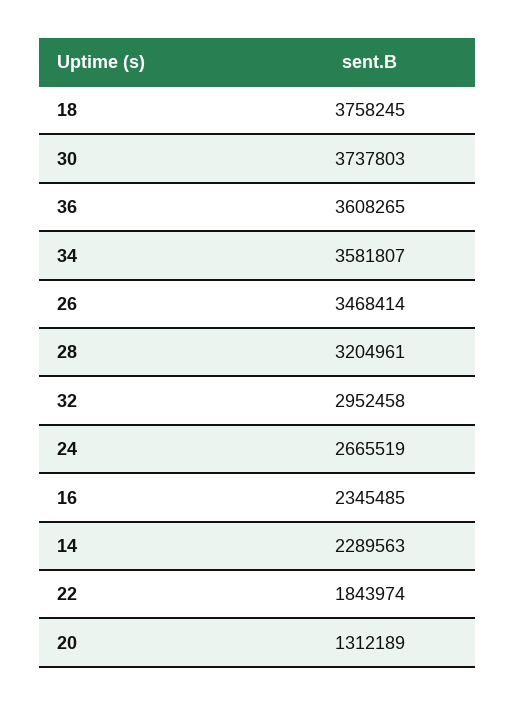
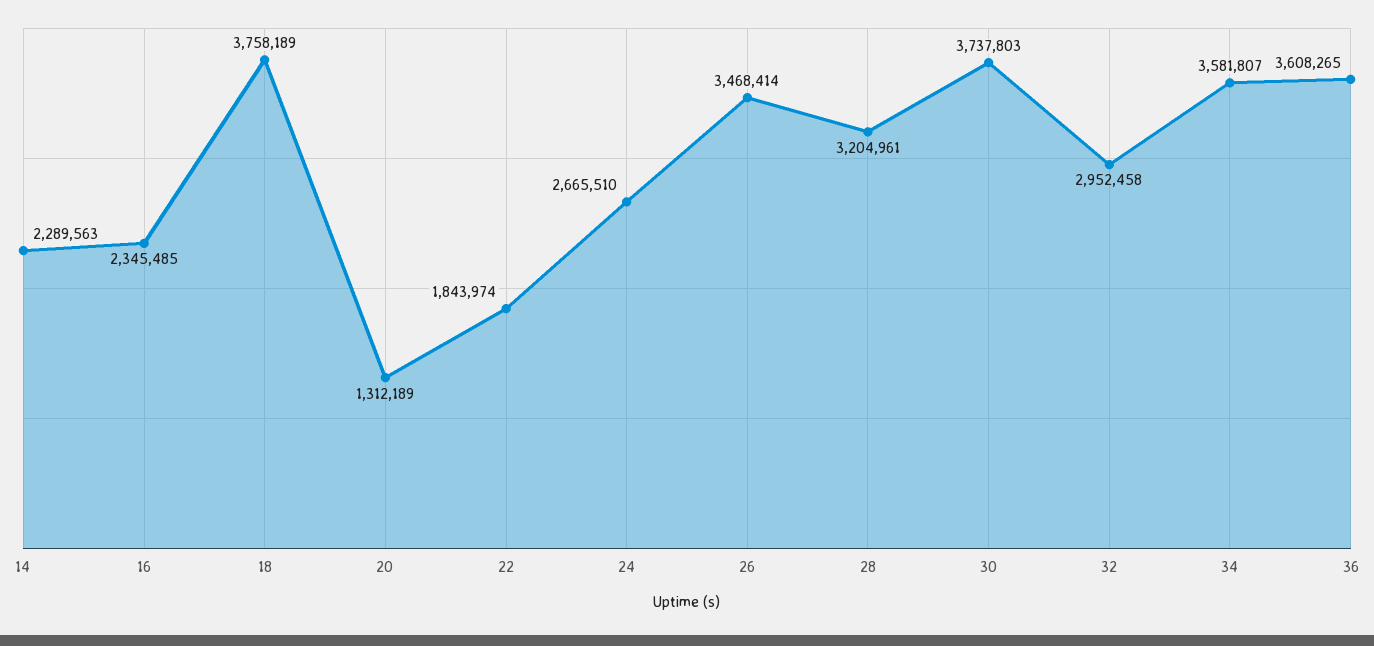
18: 3758245 -> 3758189
24: 2665519 -> 2665510

